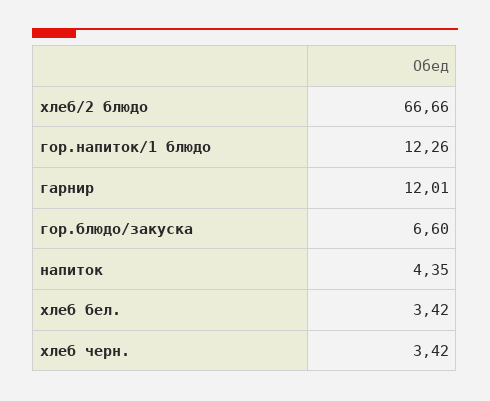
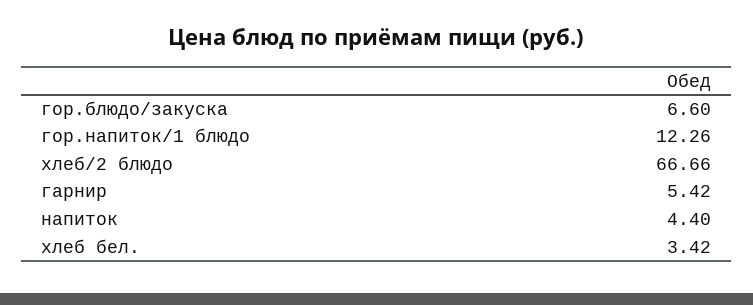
гарнир: 12.01 -> 5.42
напиток: 4.35 -> 4.4
хлеб черн.: 3.42 -> none

